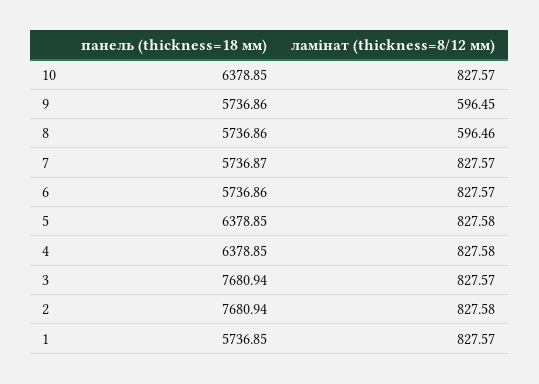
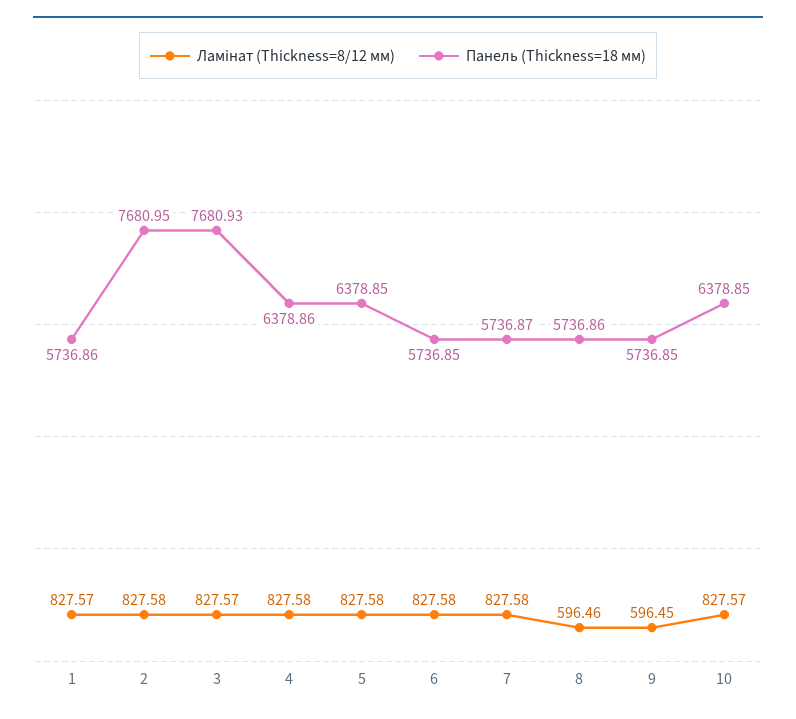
панель (thickness=18 мм), 9: 5736.86 -> 5736.85
ламінат (thickness=8/12 мм), 7: 827.57 -> 827.58
панель (thickness=18 мм), 6: 5736.86 -> 5736.85
ламінат (thickness=8/12 мм), 6: 827.57 -> 827.58
панель (thickness=18 мм), 4: 6378.85 -> 6378.86
панель (thickness=18 мм), 3: 7680.94 -> 7680.93
панель (thickness=18 мм), 2: 7680.94 -> 7680.95
панель (thickness=18 мм), 1: 5736.85 -> 5736.86

